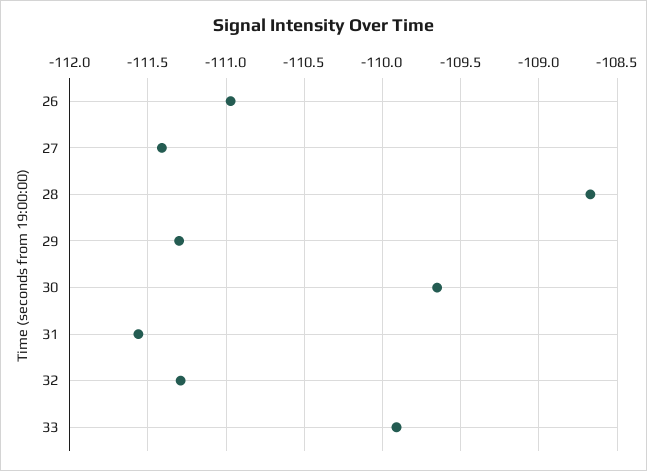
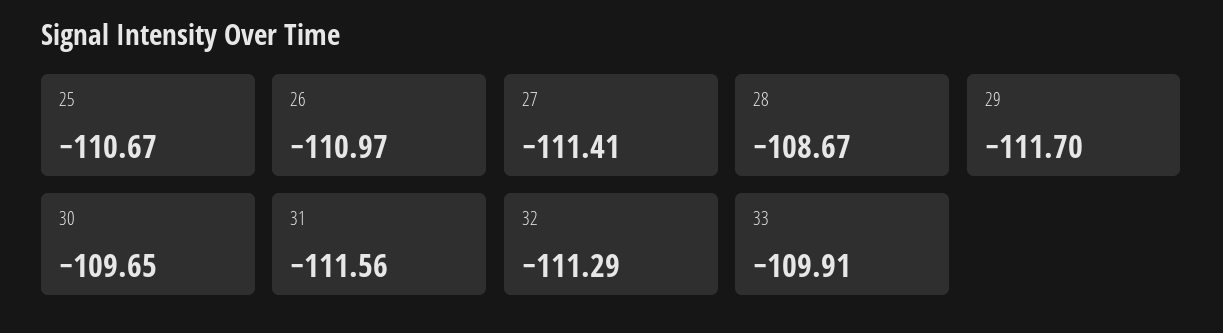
29: -111.3 -> -111.7
25: none -> -110.67

